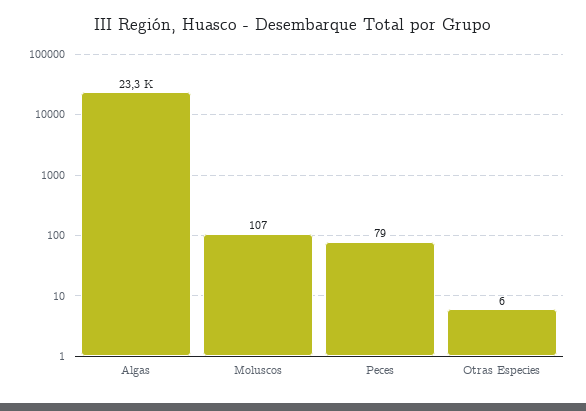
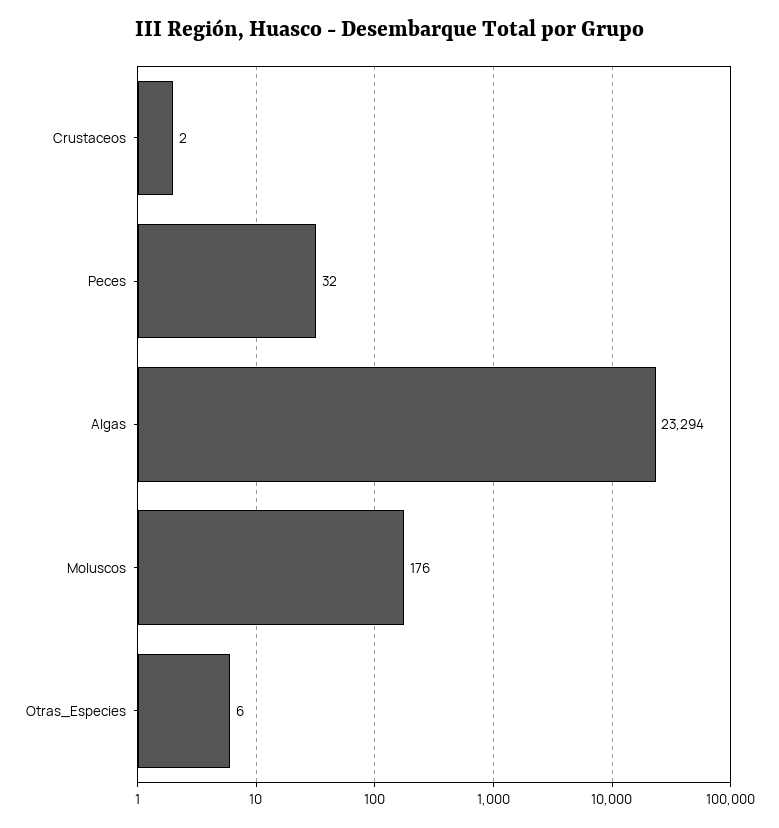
Moluscos: 107 -> 176
Peces: 79 -> 32
Crustaceos: none -> 2

